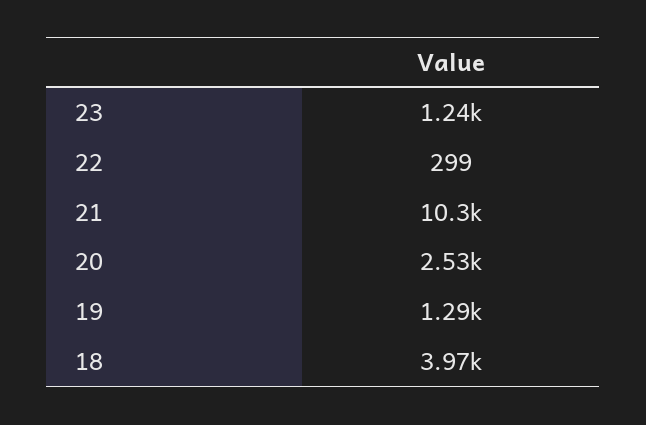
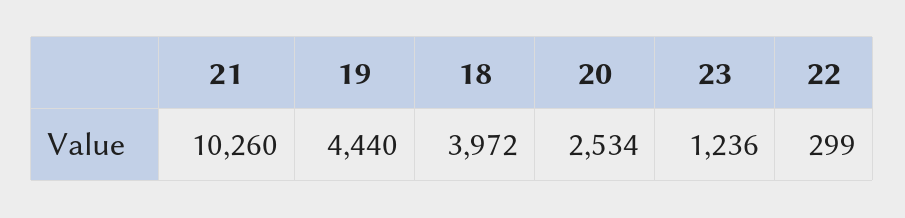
19: 1290 -> 4440

